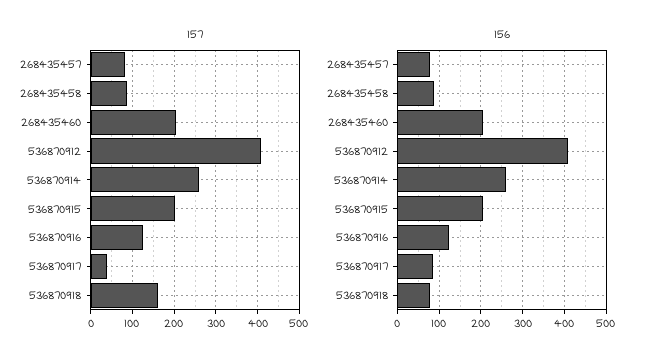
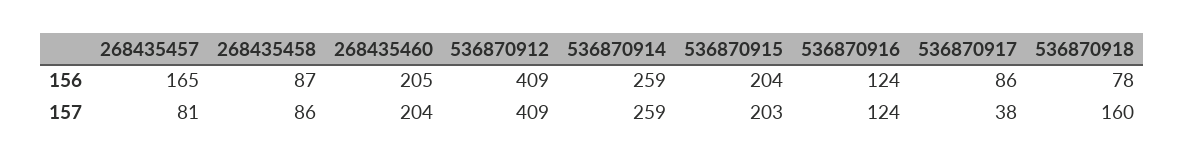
156, 268435457: 80 -> 165

